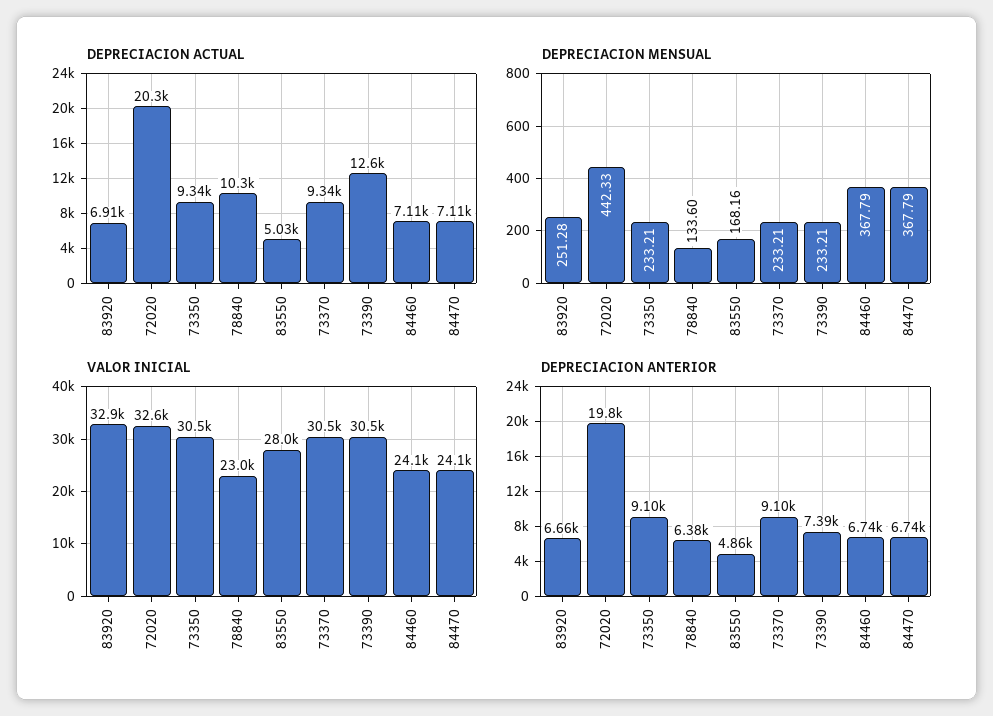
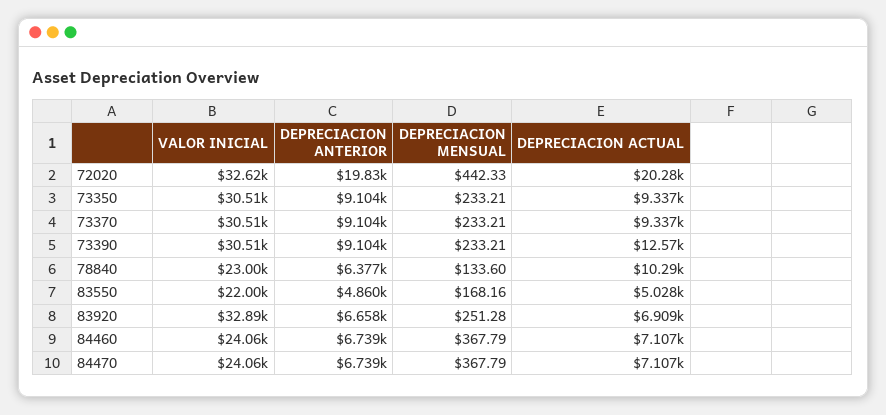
VALOR INICIAL, 83550: 28000 -> 22000
DEPRECIACION ANTERIOR, 73390: 7390 -> 9104

